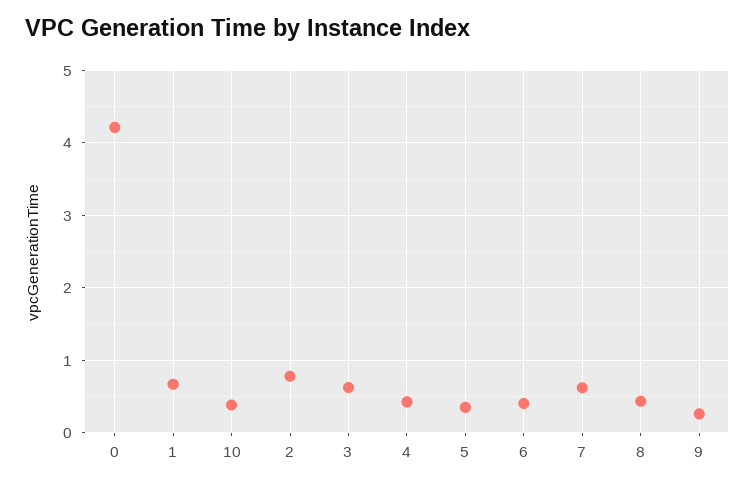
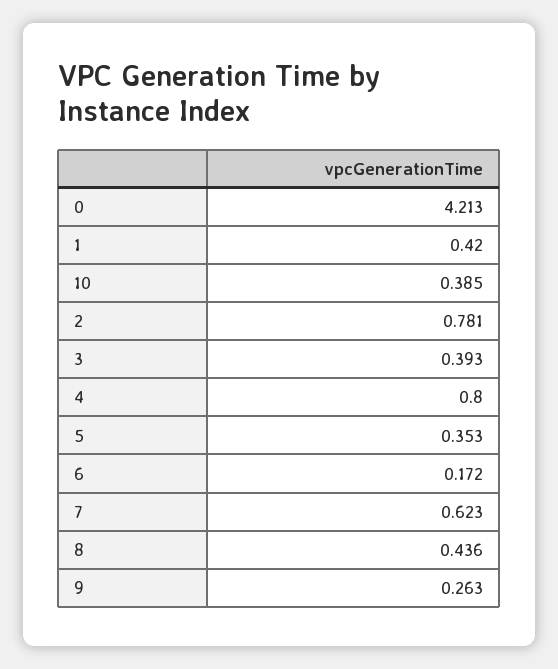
1: 0.7 -> 0.42
3: 0.6 -> 0.393
4: 0.4 -> 0.8
6: 0.4 -> 0.172

